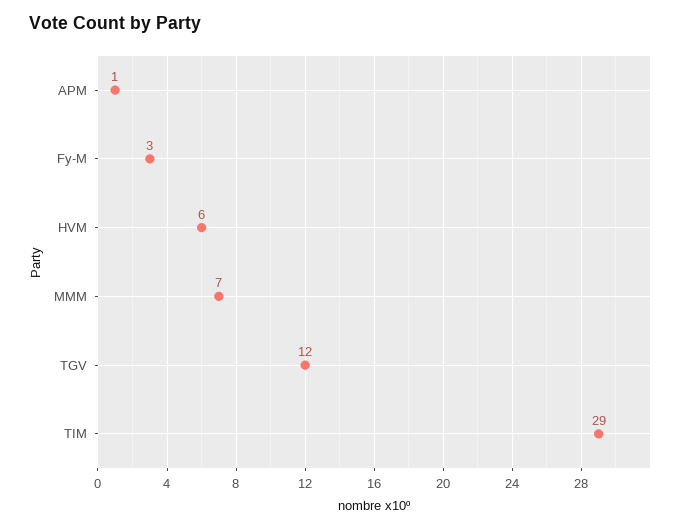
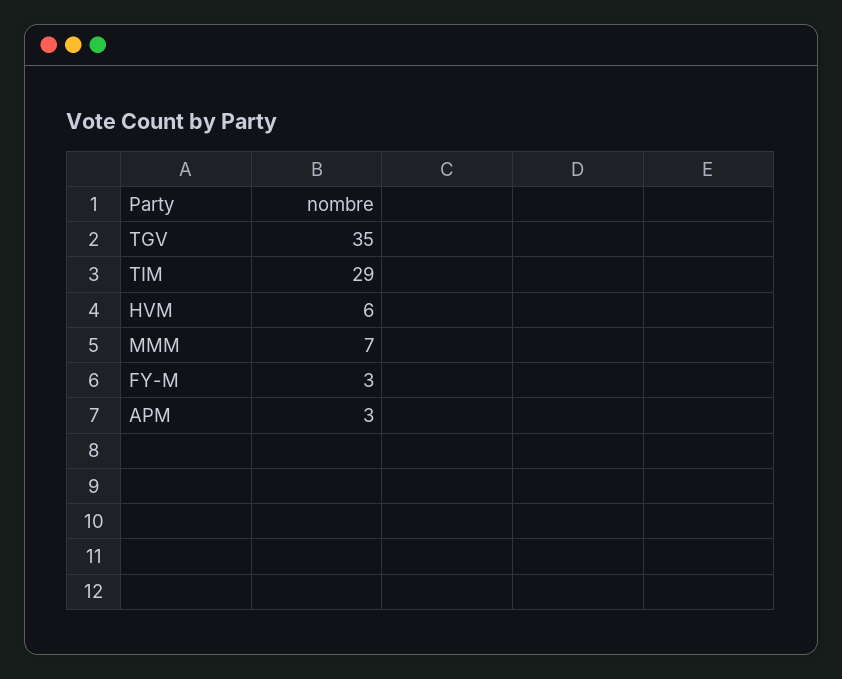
APM: 1 -> 3
TGV: 12 -> 35

